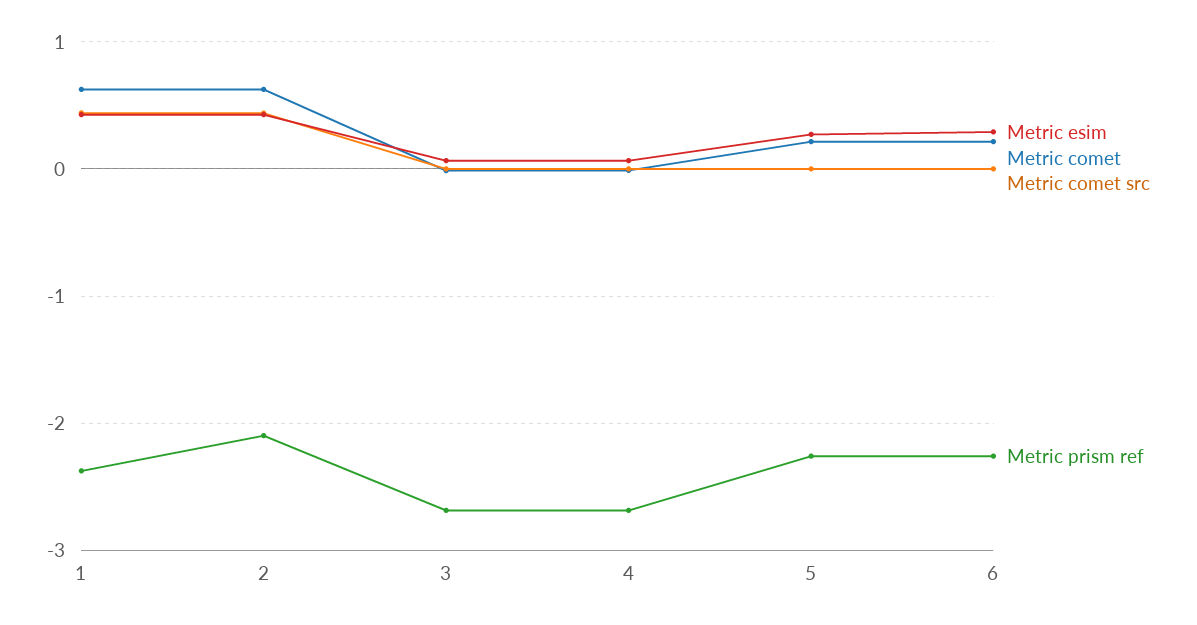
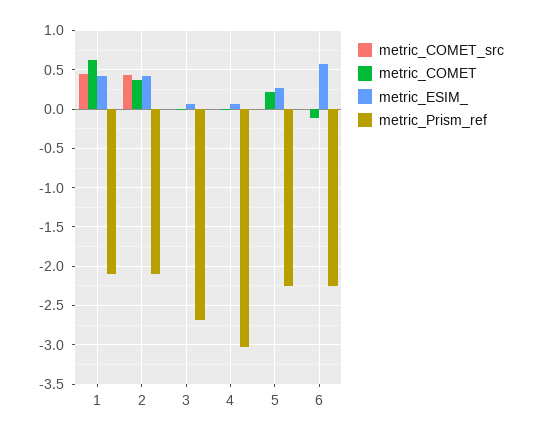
Metric prism ref, 1: -2.4 -> -2.1
Metric comet, 2: 0.6 -> 0.4
Metric prism ref, 4: -2.7 -> -3
Metric esim, 6: 0.3 -> 0.6
Metric comet, 6: 0.2 -> -0.1

